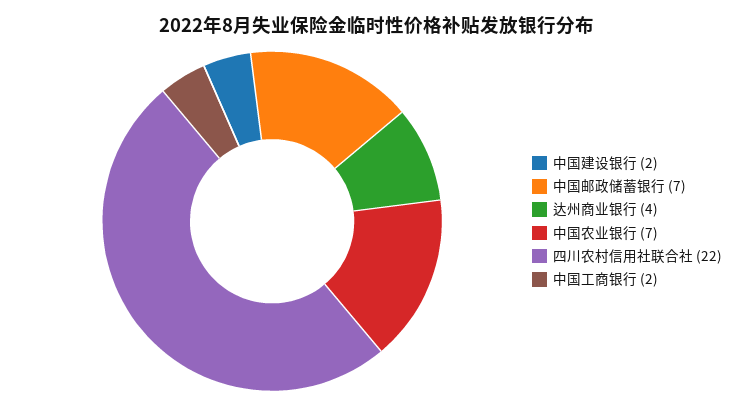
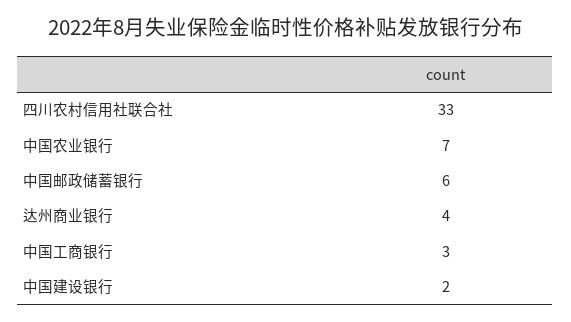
中国邮政储蓄银行: 7 -> 6
四川农村信用社联合社: 22 -> 33
中国工商银行: 2 -> 3

